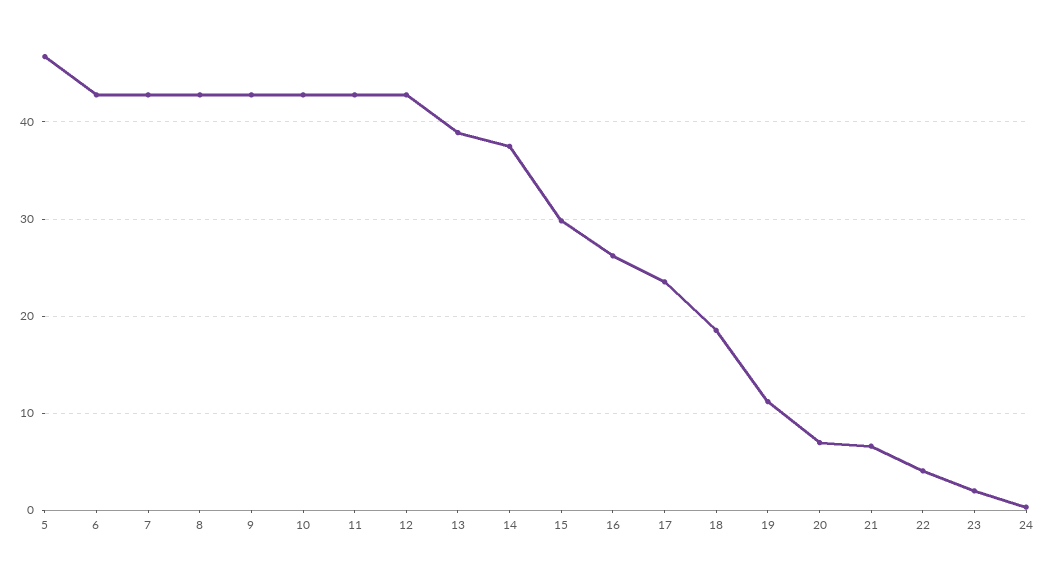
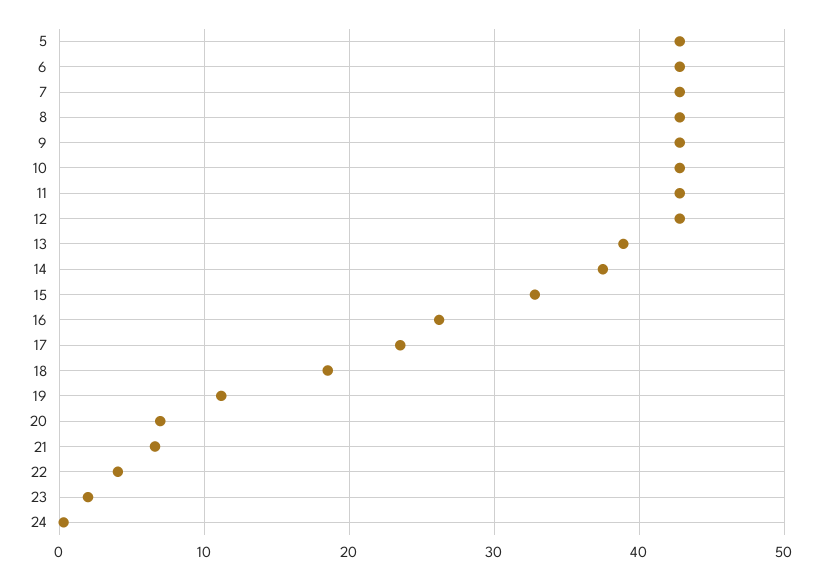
5: 47 -> 43
15: 30 -> 33

